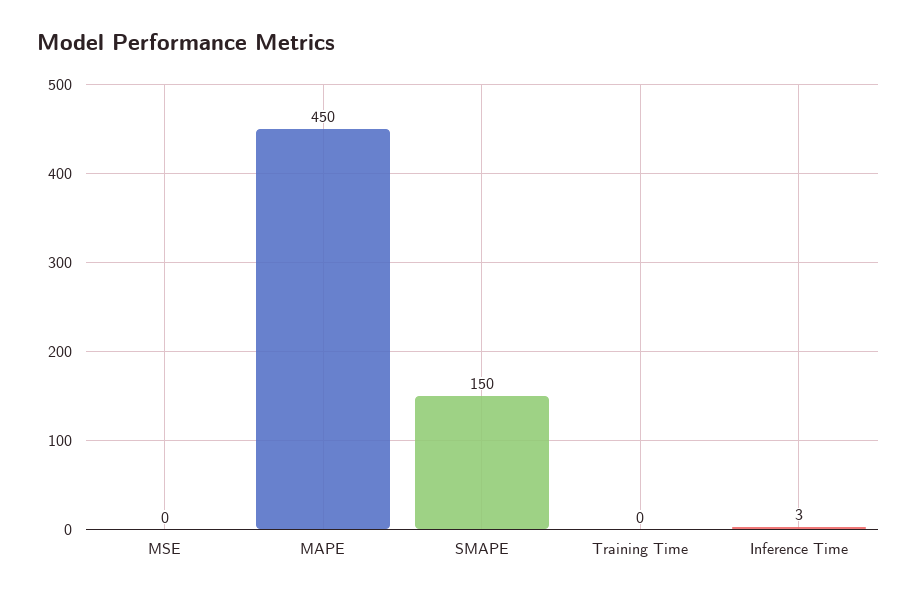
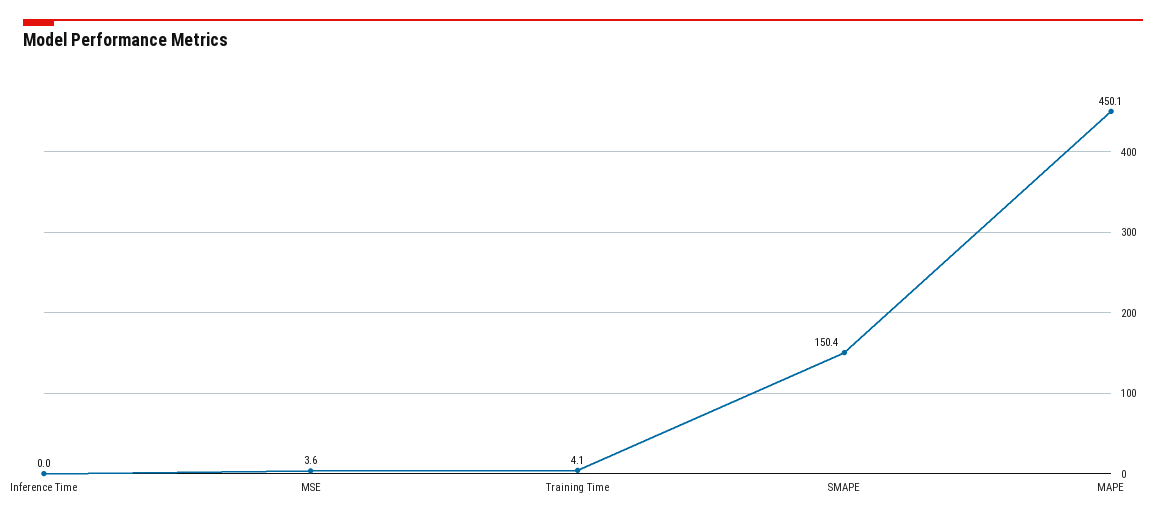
MSE: 0 -> 3.6
Training Time: 0 -> 4.1
Inference Time: 3 -> 0

